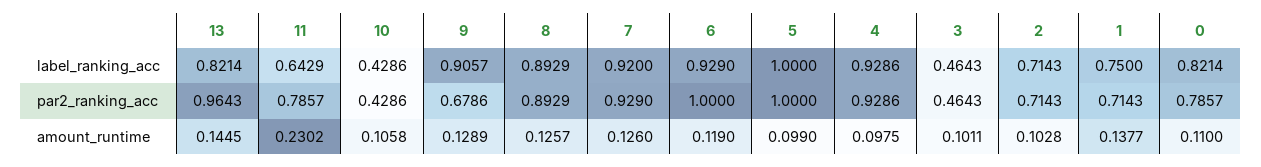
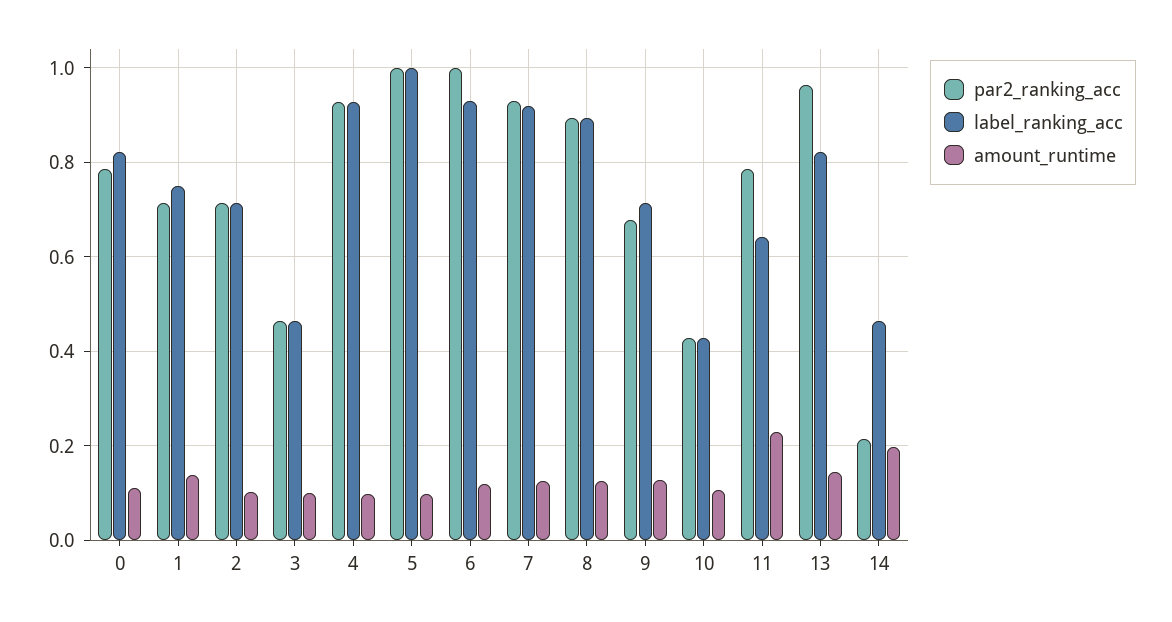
label_ranking_acc, 9: 0.9057 -> 0.72
par2_ranking_acc, 14: none -> 0.22
label_ranking_acc, 14: none -> 0.46
amount_runtime, 14: none -> 0.2

